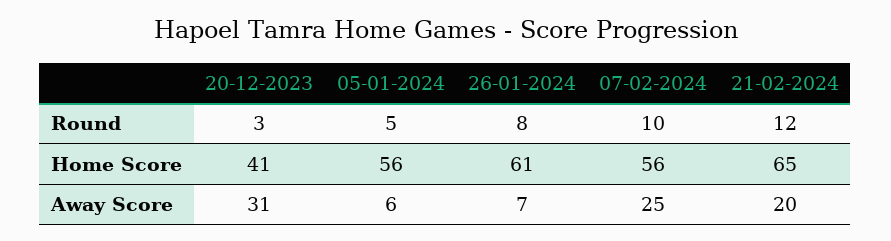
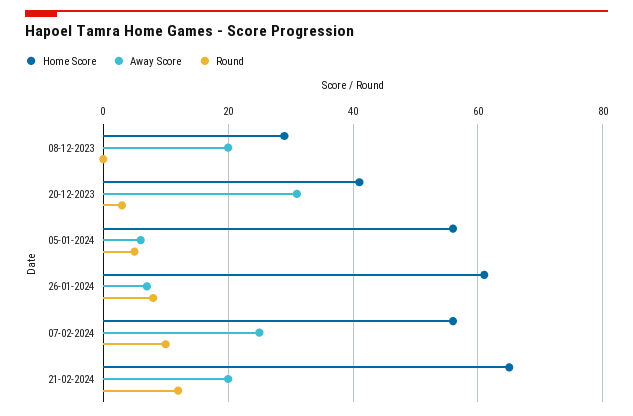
Home Score, 08-12-2023: none -> 30
Away Score, 08-12-2023: none -> 20
Round, 08-12-2023: none -> 0

